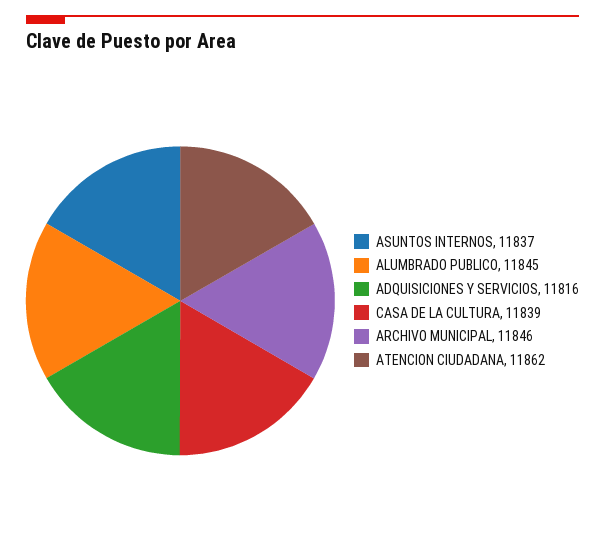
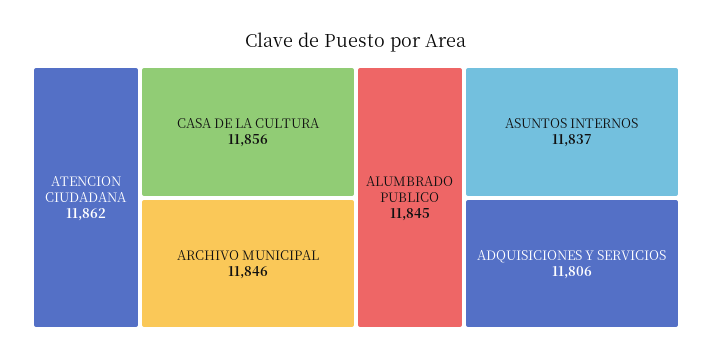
ADQUISICIONES Y SERVICIOS: 11816 -> 11806
CASA DE LA CULTURA: 11839 -> 11856

